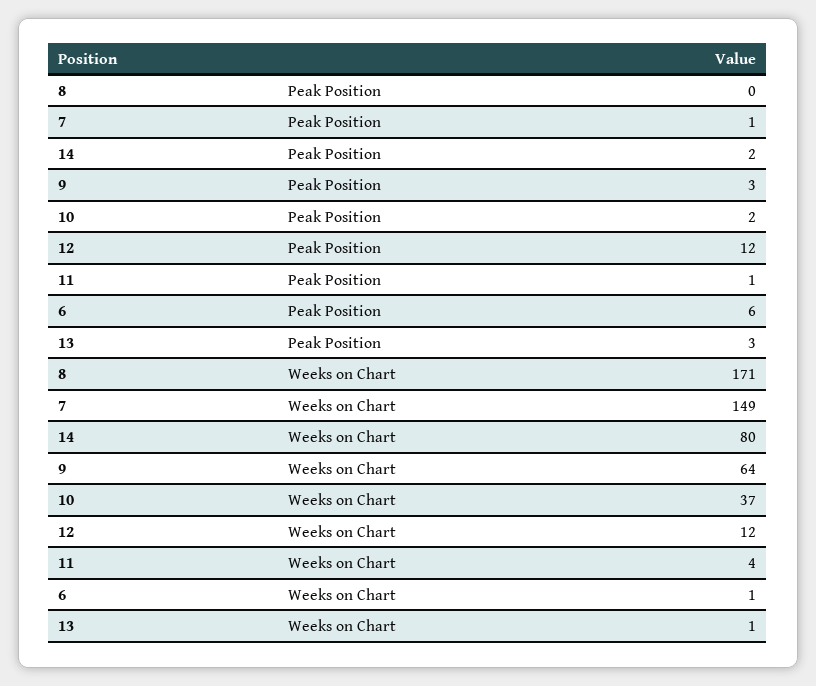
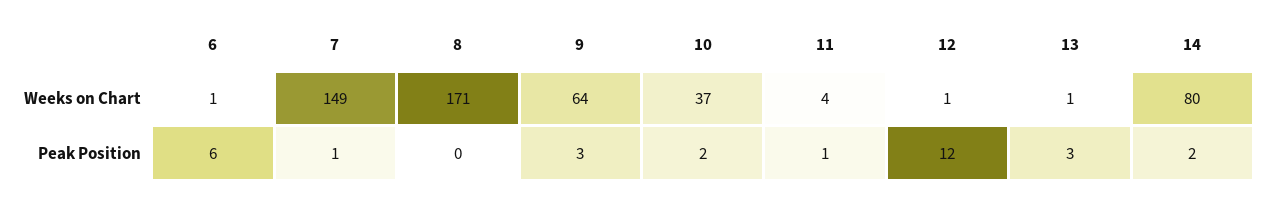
12, Weeks on Chart: 12 -> 1

